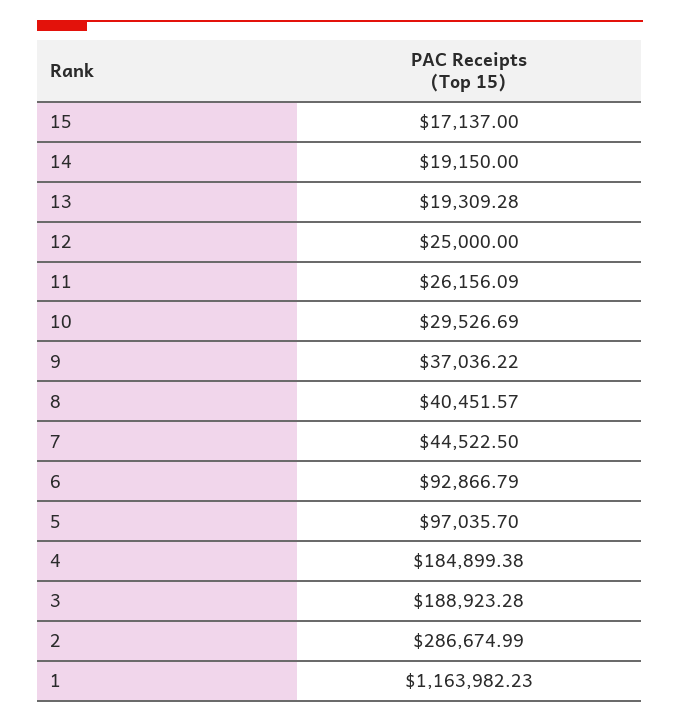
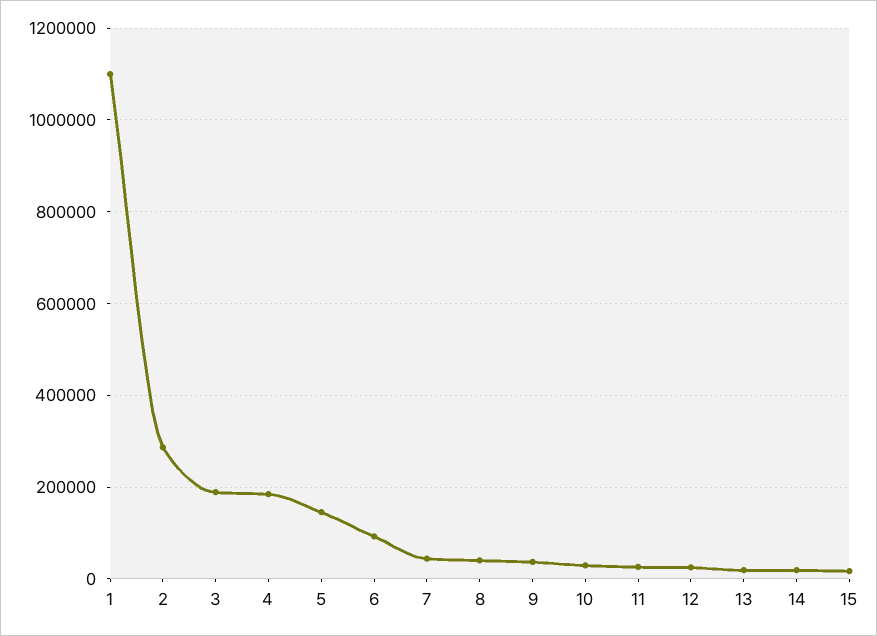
5: 97035.7 -> 140000
1: 1163982.23 -> 1100000

